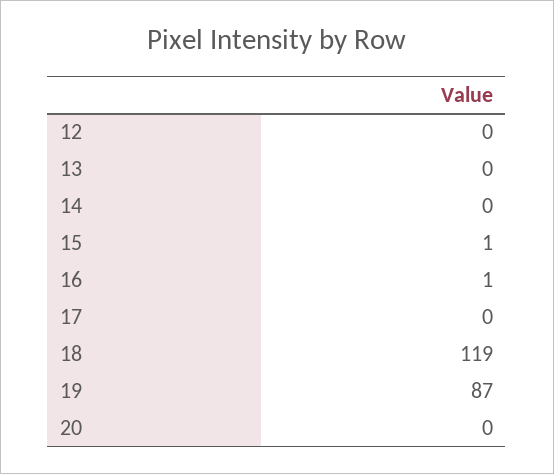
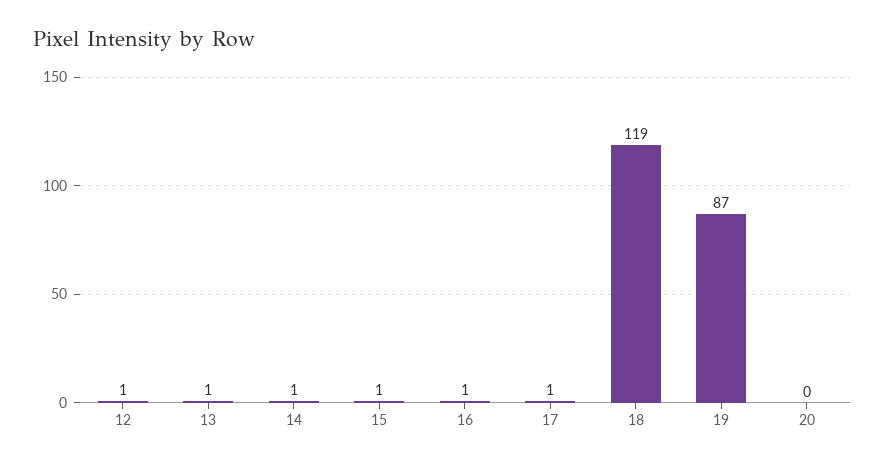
12: 0 -> 1
13: 0 -> 1
14: 0 -> 1
17: 0 -> 1

